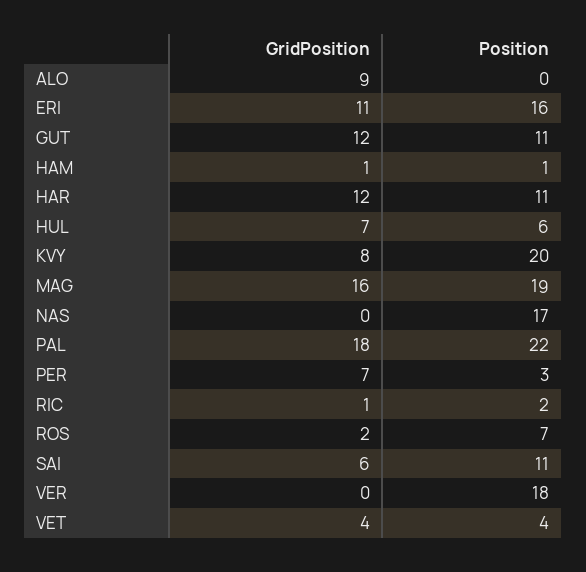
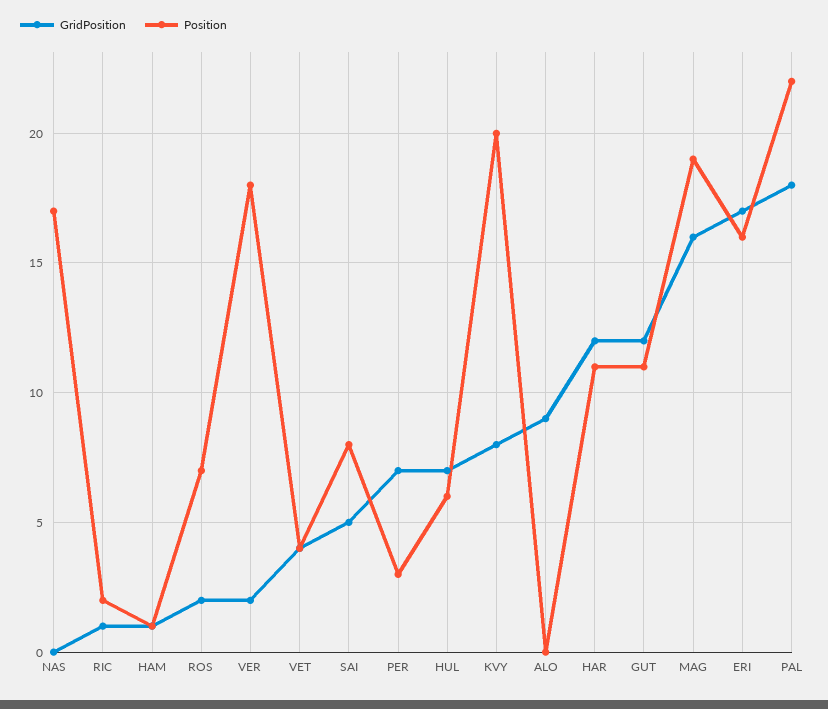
GridPosition, ERI: 11 -> 17
GridPosition, SAI: 6 -> 5
Position, SAI: 11 -> 8
GridPosition, VER: 0 -> 2

